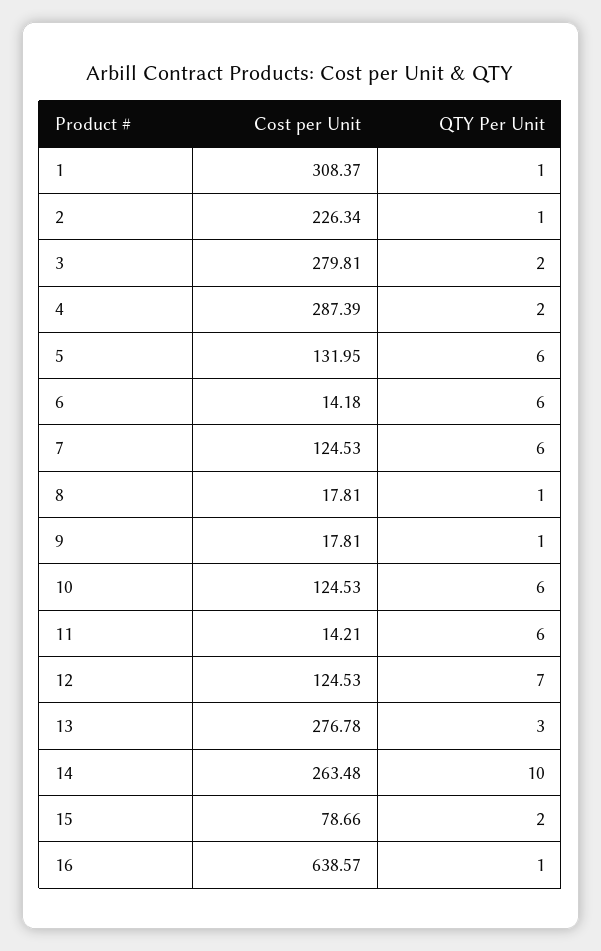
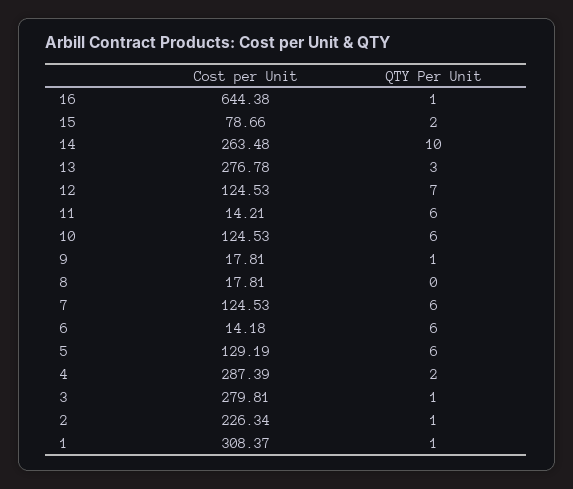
QTY Per Unit, 3: 2 -> 1
Cost per Unit, 5: 131.95 -> 129.19
QTY Per Unit, 8: 1 -> 0
Cost per Unit, 16: 638.57 -> 644.38

